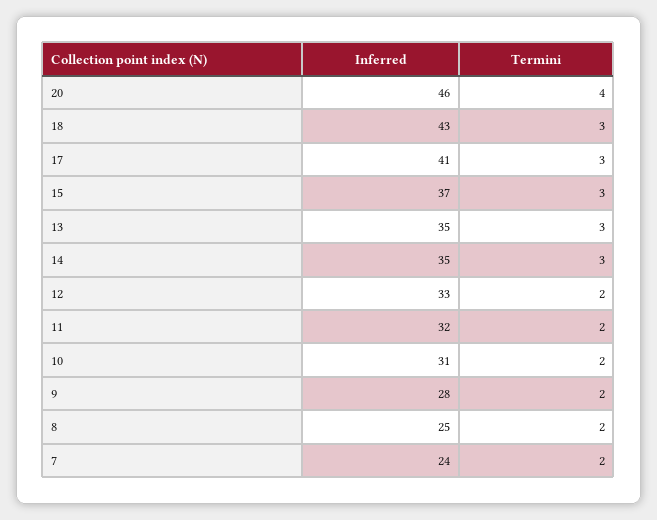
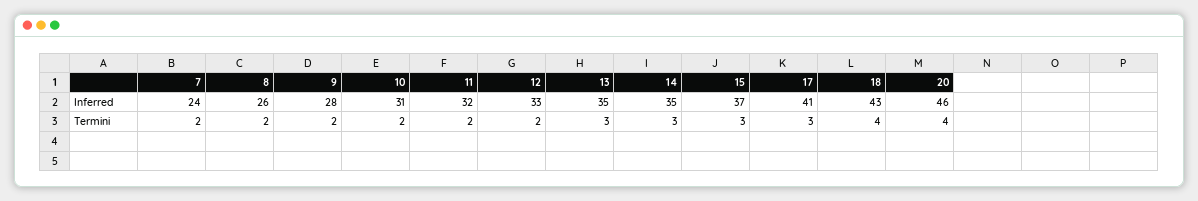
Termini, 18: 3 -> 4
Inferred, 8: 25 -> 26

